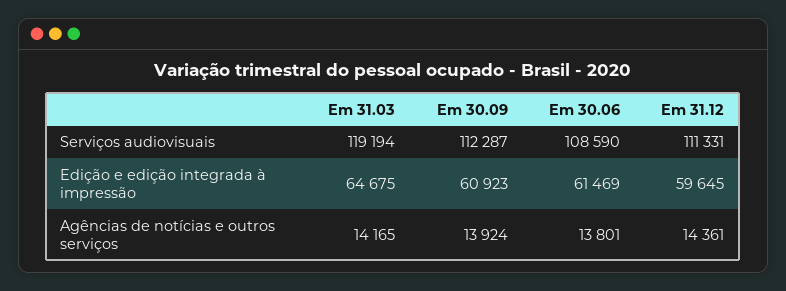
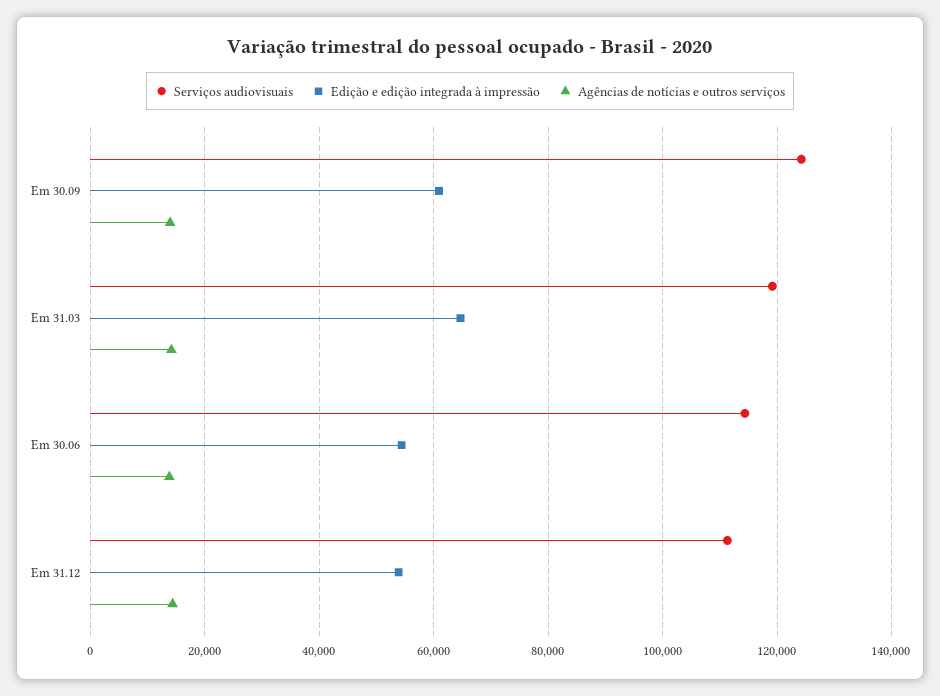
Serviços audiovisuais, Em 30.09: 112287 -> 124000
Serviços audiovisuais, Em 30.06: 108590 -> 114000
Edição e edição integrada à impressão, Em 30.06: 61469 -> 54000
Edição e edição integrada à impressão, Em 31.12: 59645 -> 54000

